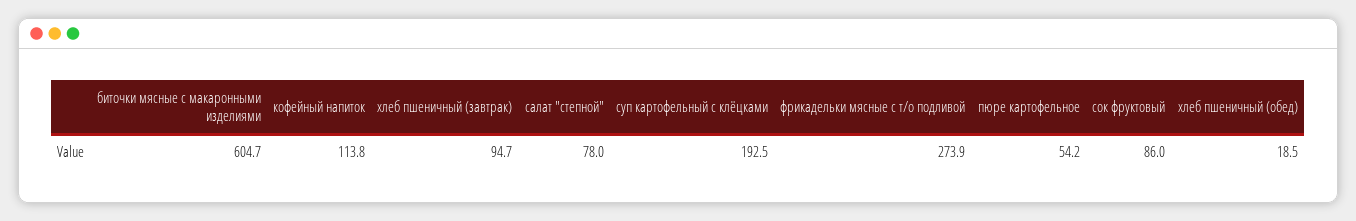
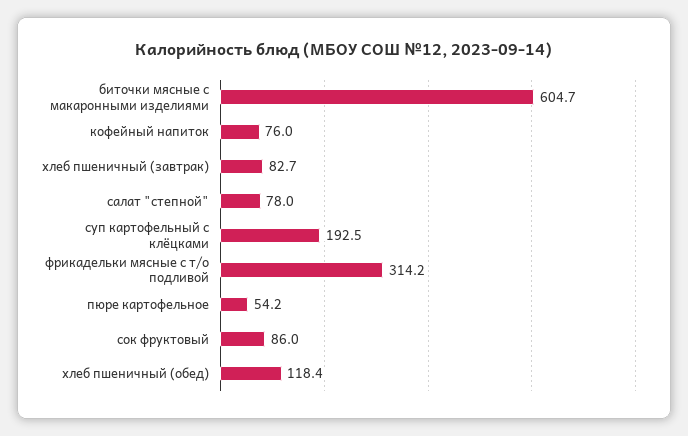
кофейный напиток: 113.8 -> 76
хлеб пшеничный (завтрак): 94.7 -> 82.7
фрикадельки мясные с т/о подливой: 273.9 -> 314.2
хлеб пшеничный (обед): 18.5 -> 118.4

